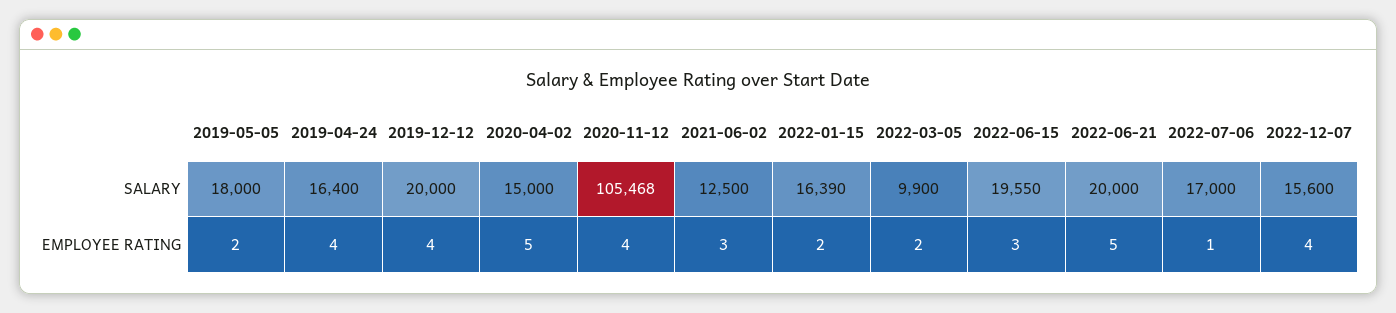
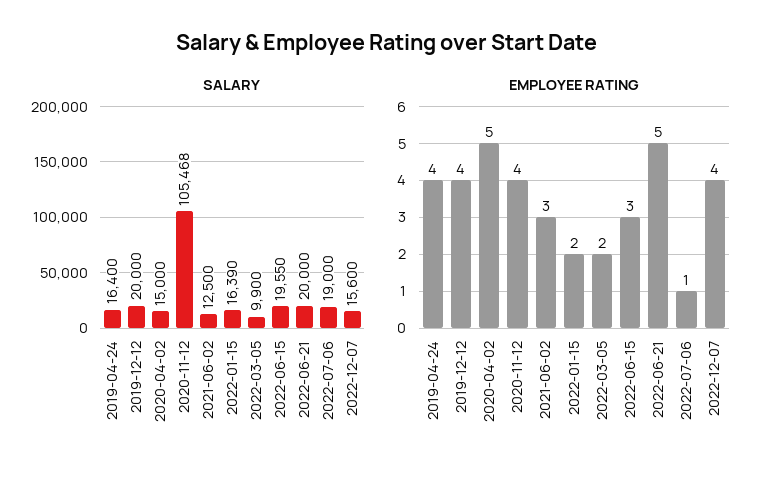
SALARY, 2019-05-05: 18000 -> none
SALARY, 2022-07-06: 17000 -> 19000
EMPLOYEE RATING, 2019-05-05: 2 -> none

